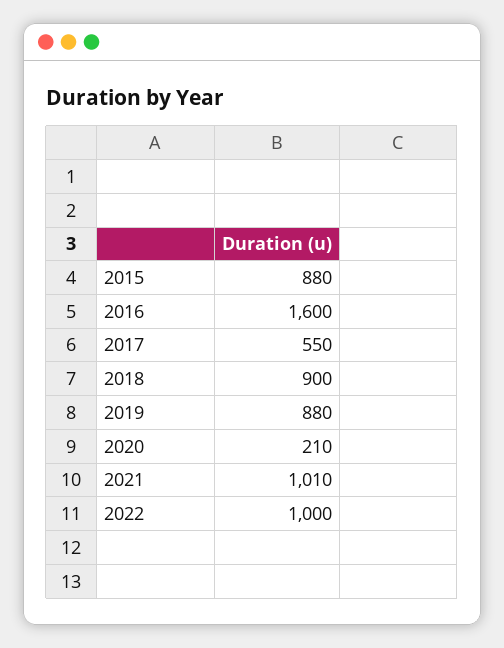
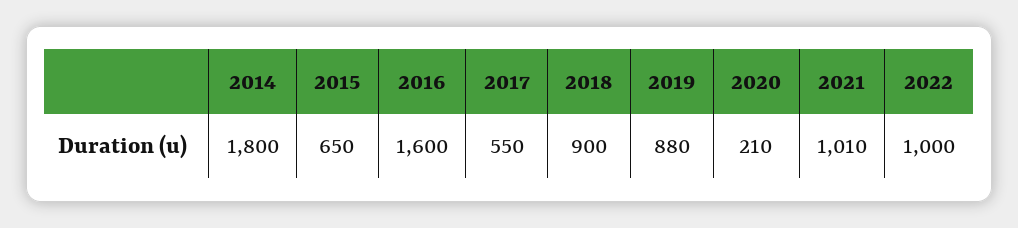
2015: 880 -> 650
2014: none -> 1800

